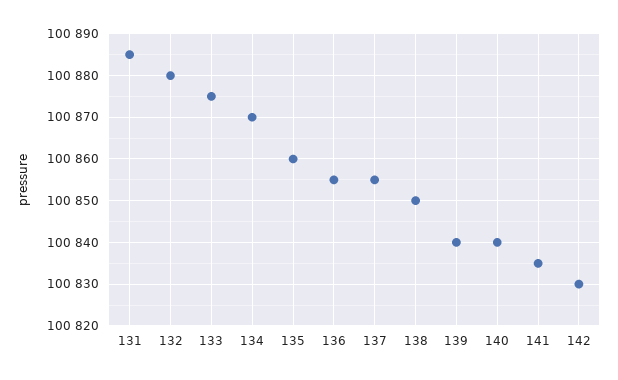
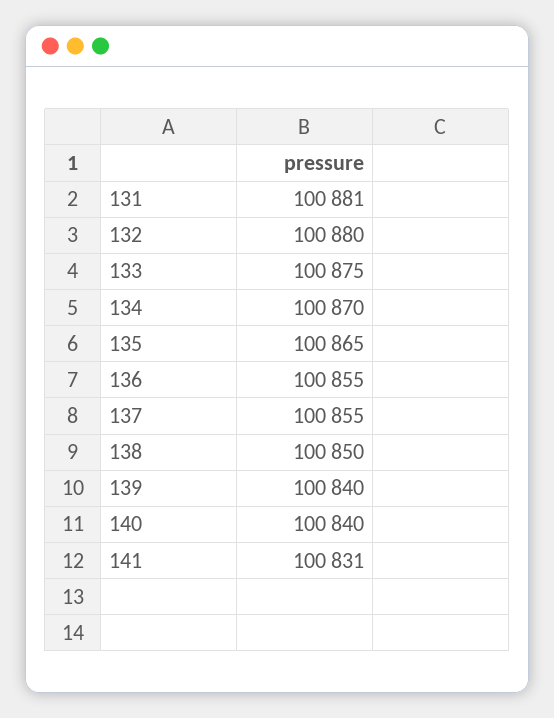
131: 100885 -> 100881
135: 100860 -> 100865
141: 100835 -> 100831
142: 100830 -> none

